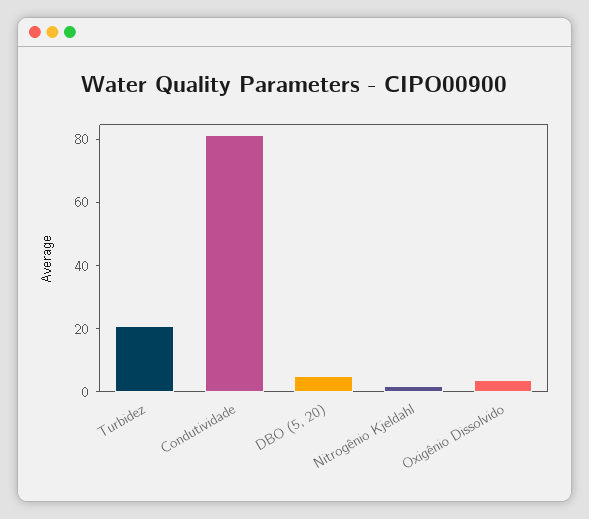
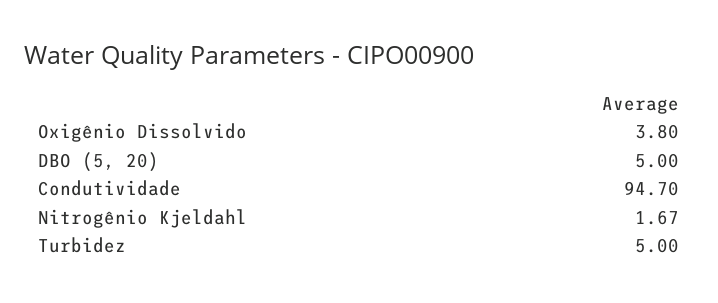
Turbidez: 20 -> 5
Condutividade: 80 -> 94.7

